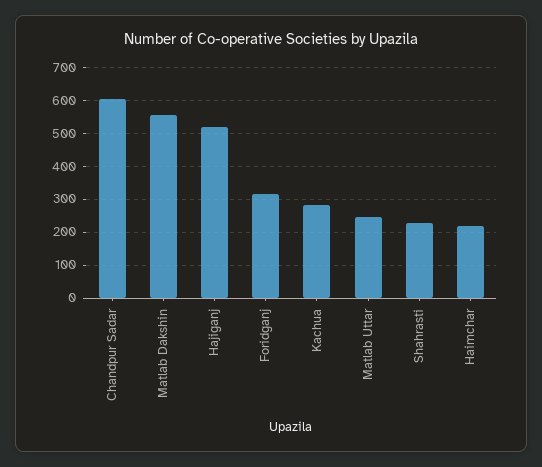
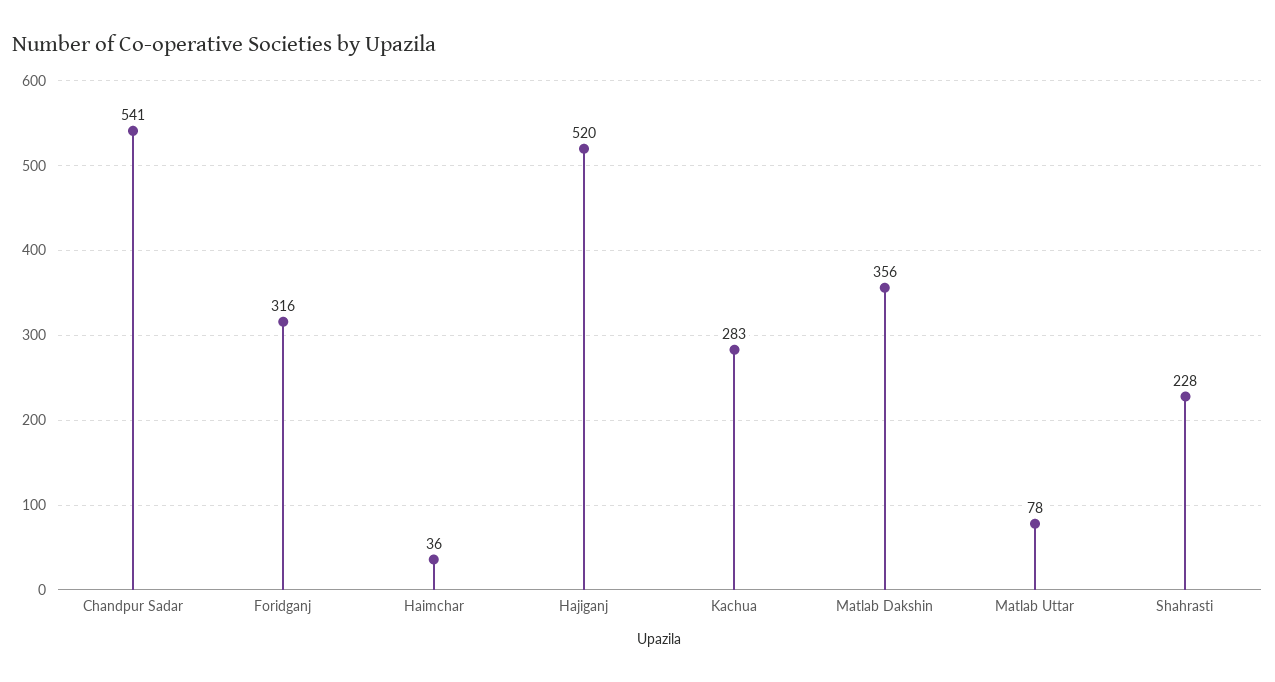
Chandpur Sadar: 600 -> 541
Matlab Dakshin: 560 -> 356
Matlab Uttar: 240 -> 78
Haimchar: 220 -> 36

